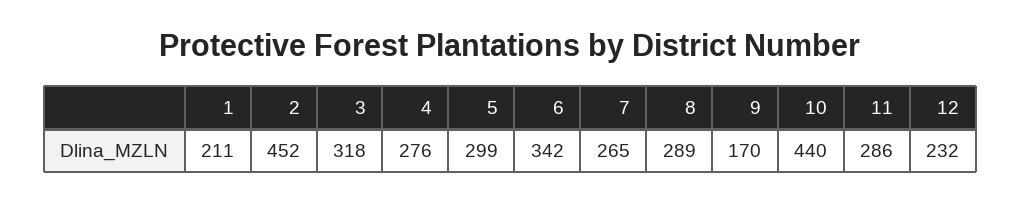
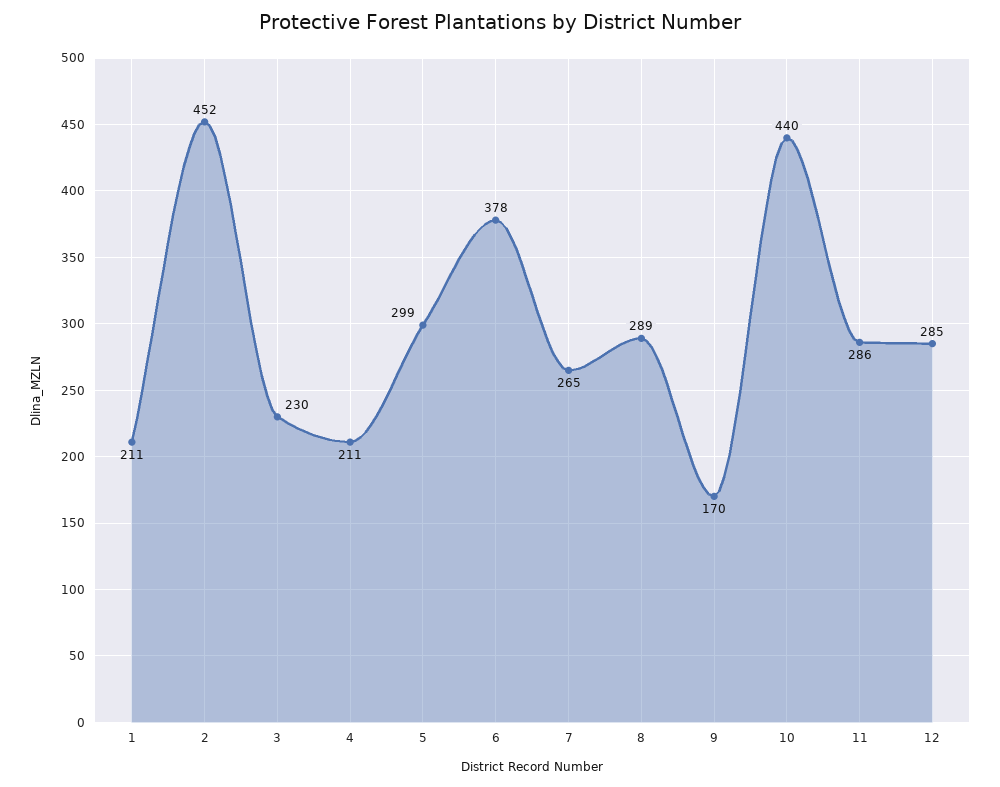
3: 318 -> 230
4: 276 -> 211
6: 342 -> 378
12: 232 -> 285

